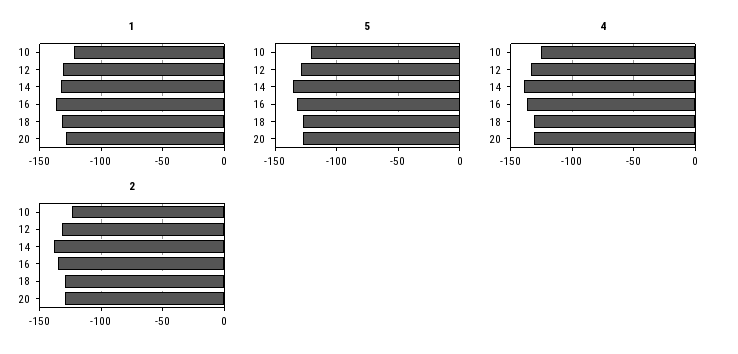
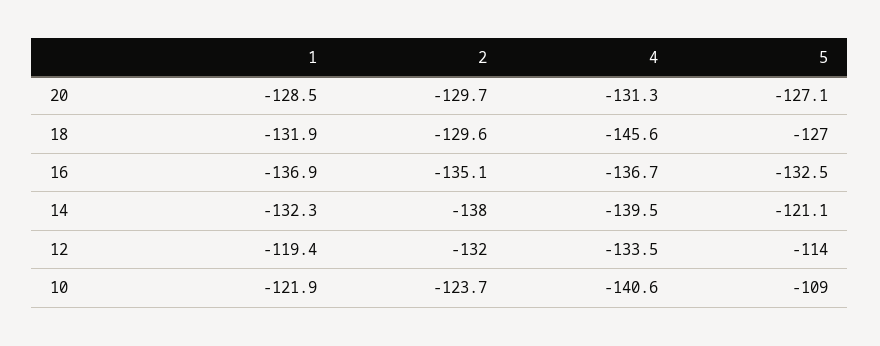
1, 12: -130 -> -119.4
5, 10: -120 -> -109
5, 12: -130 -> -114
5, 14: -135 -> -121.1
4, 10: -125 -> -140.6
4, 18: -130 -> -145.6

